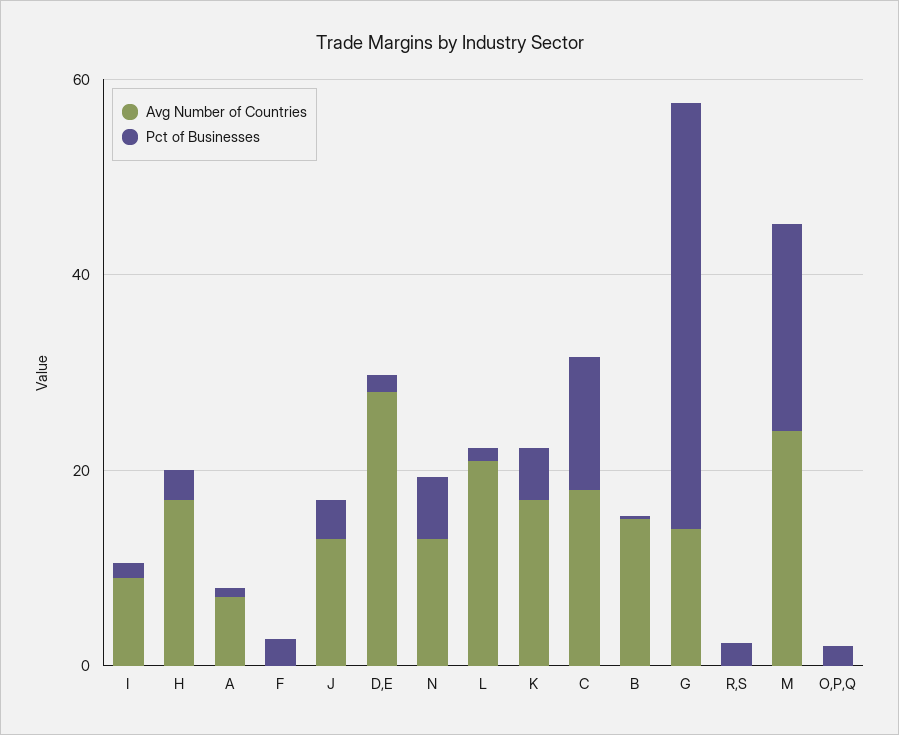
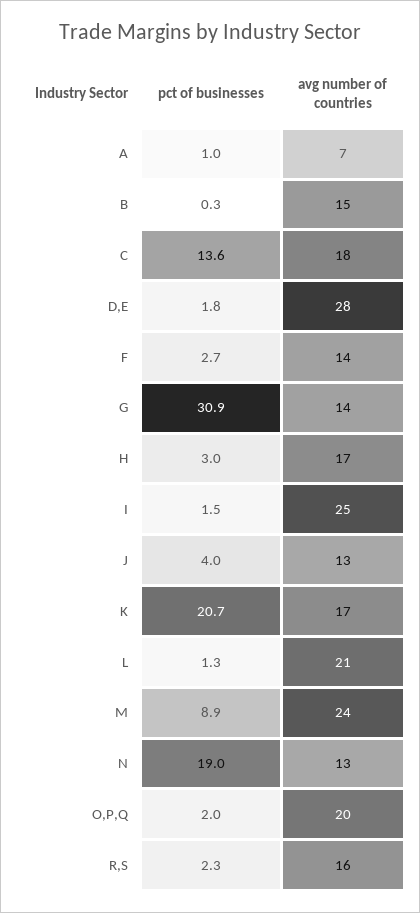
Avg Number of Countries, I: 10 -> 25
Avg Number of Countries, F: 0 -> 14
Pct of Businesses, N: 5 -> 19
Pct of Businesses, K: 5 -> 20.7
Pct of Businesses, G: 45 -> 30.9
Avg Number of Countries, R,S: 0 -> 16
Pct of Businesses, M: 20 -> 8.9
Avg Number of Countries, O,P,Q: 0 -> 20

